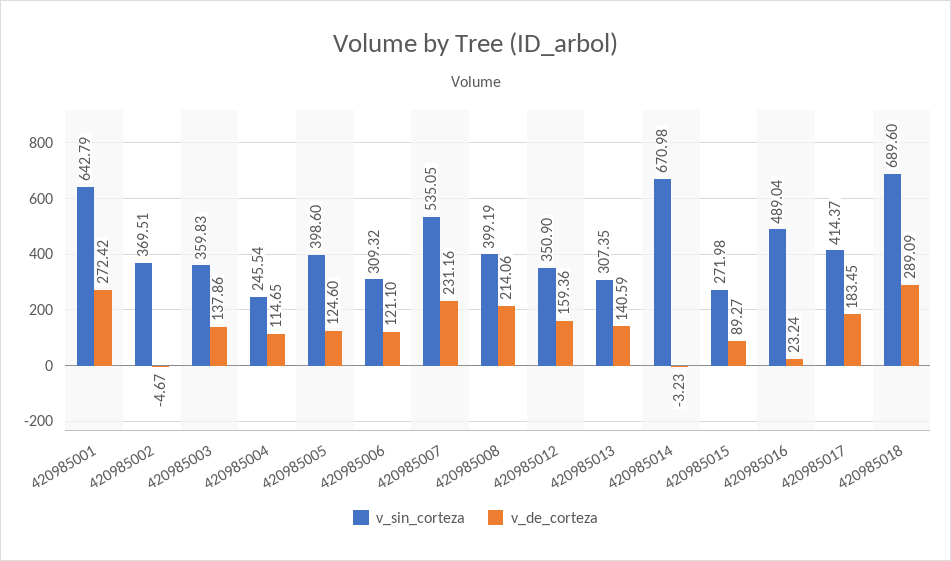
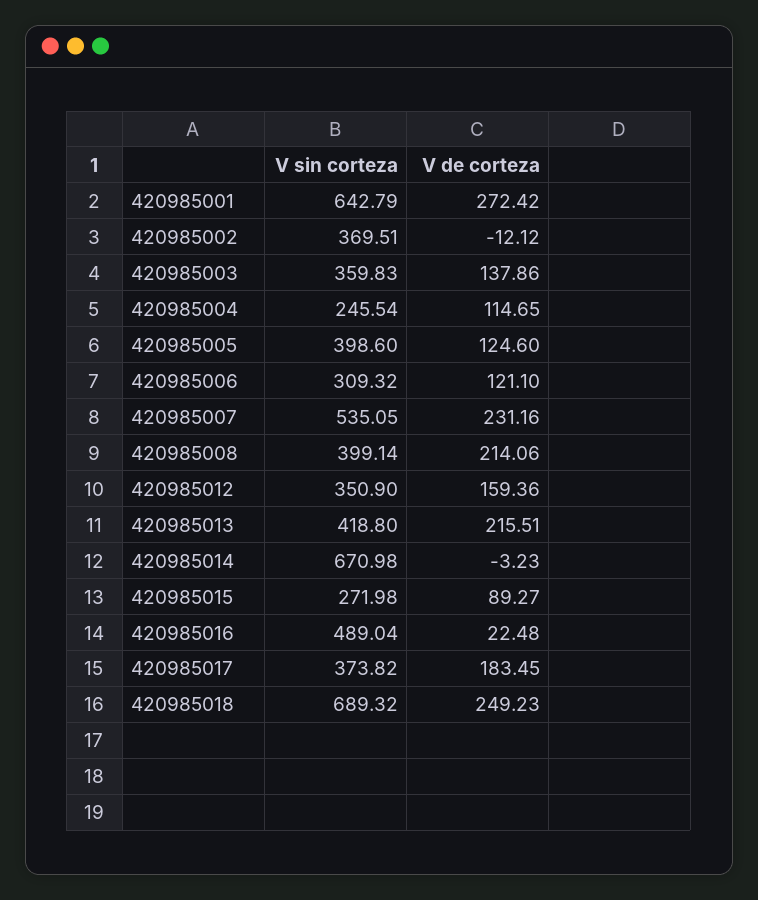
v_de_corteza, 420985002: -4.67 -> -12.12
v_sin_corteza, 420985008: 399.19 -> 399.14
v_sin_corteza, 420985013: 307.35 -> 418.8
v_de_corteza, 420985013: 140.59 -> 215.51
v_de_corteza, 420985016: 23.24 -> 22.48
v_sin_corteza, 420985017: 414.37 -> 373.82
v_sin_corteza, 420985018: 689.6 -> 689.32
v_de_corteza, 420985018: 289.09 -> 249.23

